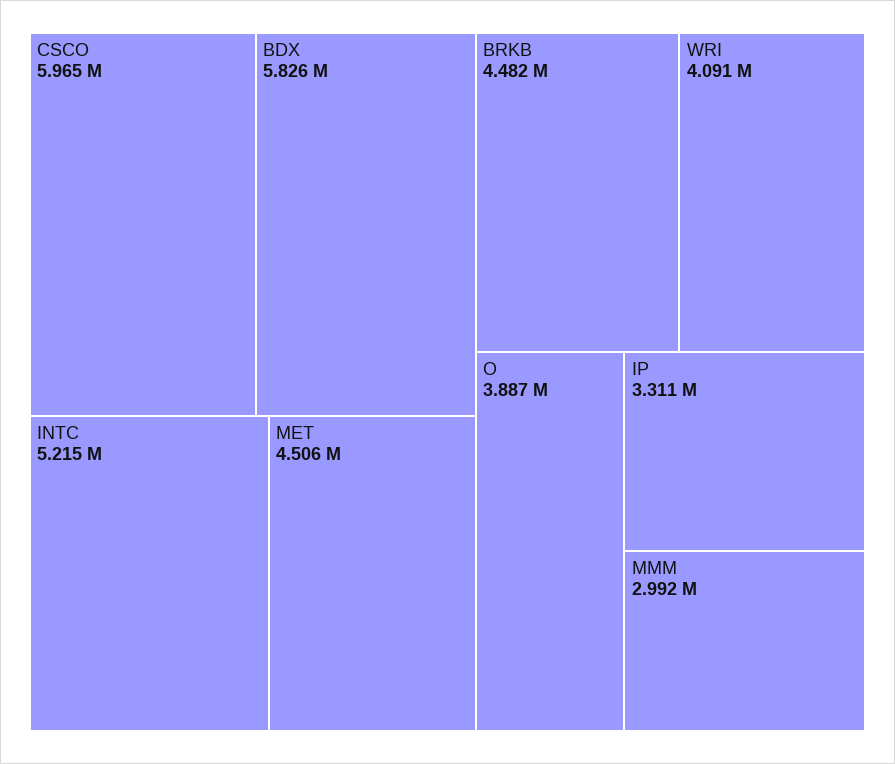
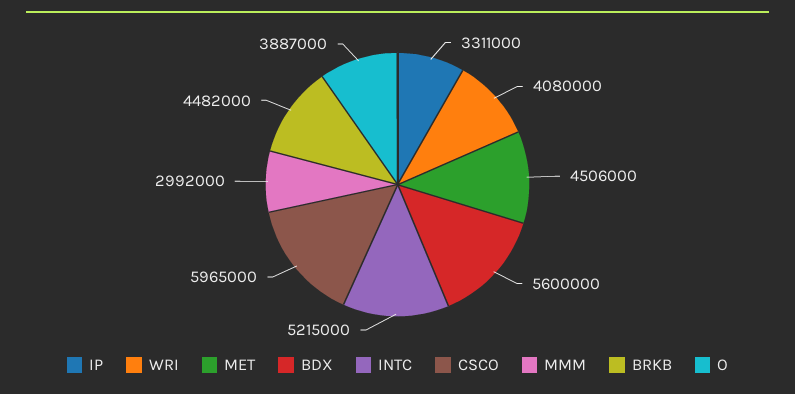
BDX: 5826000 -> 5600000
WRI: 4091000 -> 4080000

